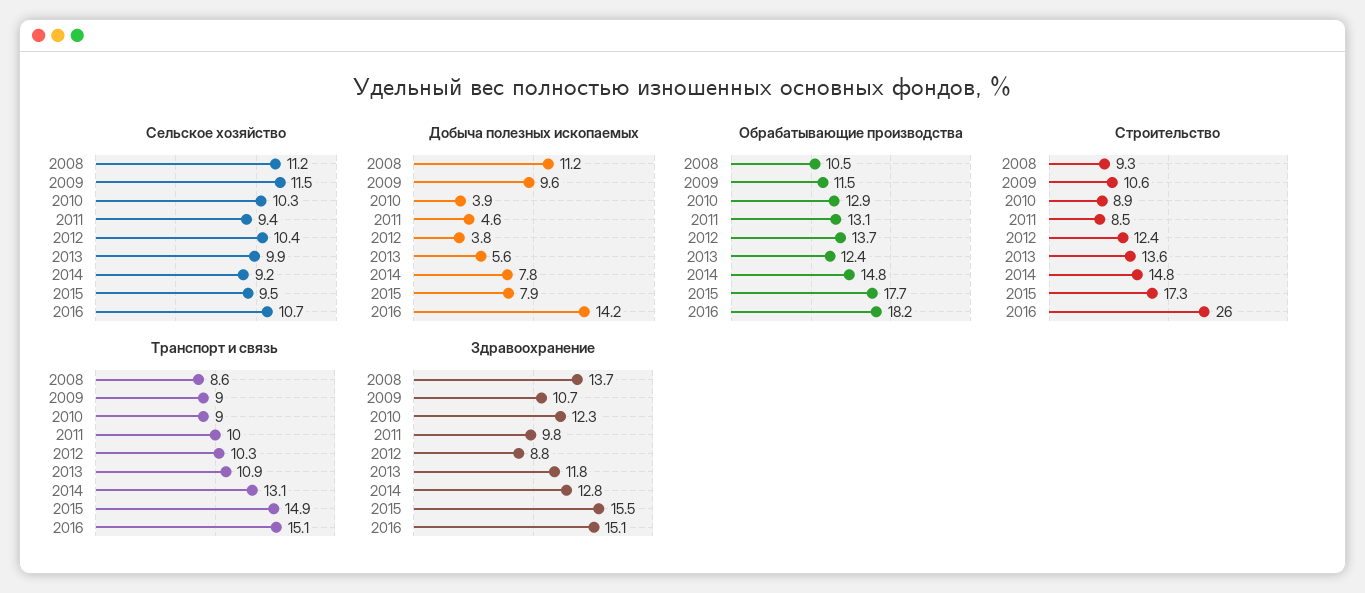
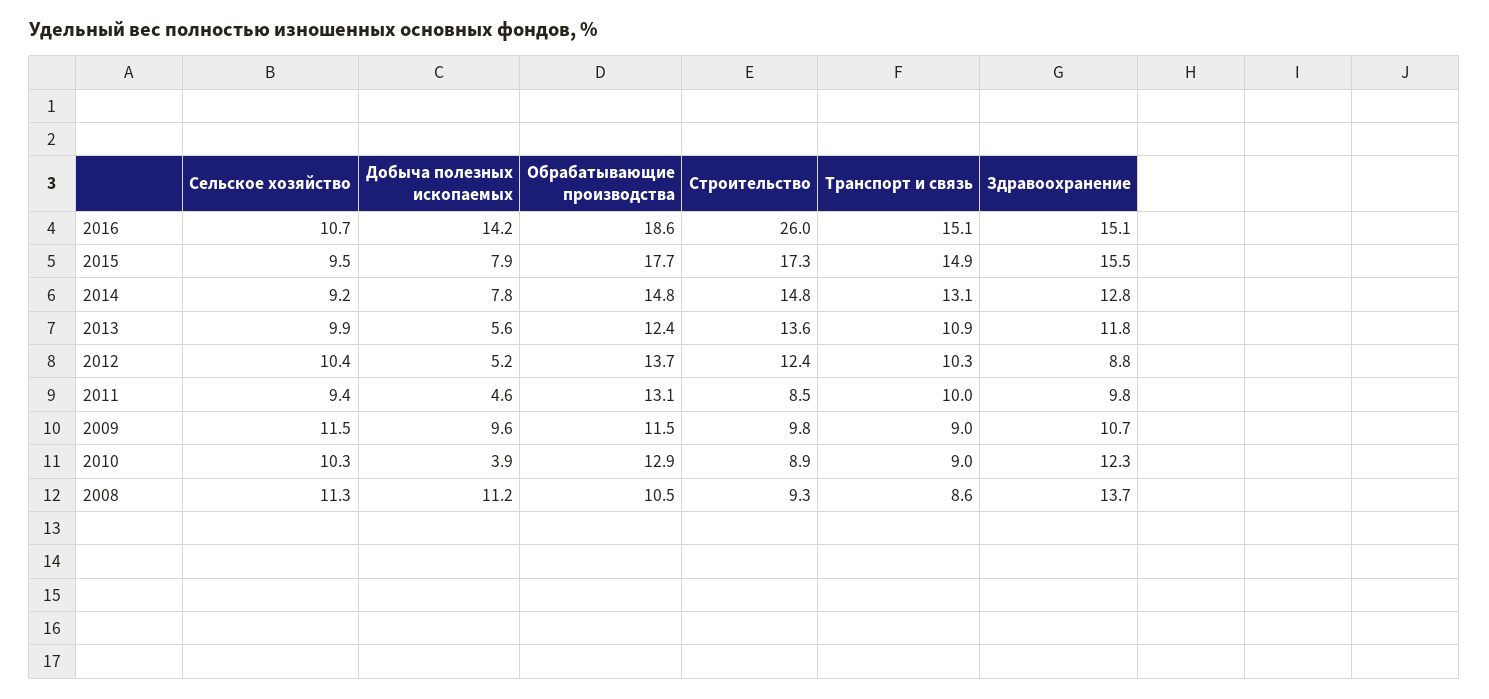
Сельское хозяйство, 2008: 11.2 -> 11.3
Добыча полезных ископаемых, 2012: 3.8 -> 5.2
Обрабатывающие производства, 2016: 18.2 -> 18.6
Строительство, 2009: 10.6 -> 9.8

